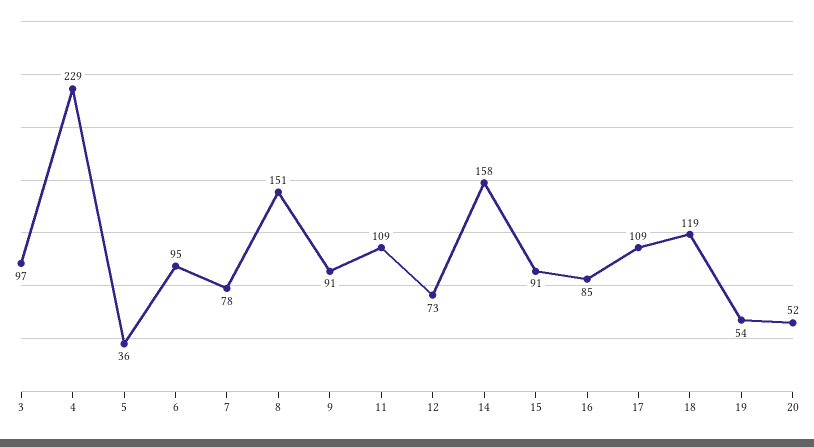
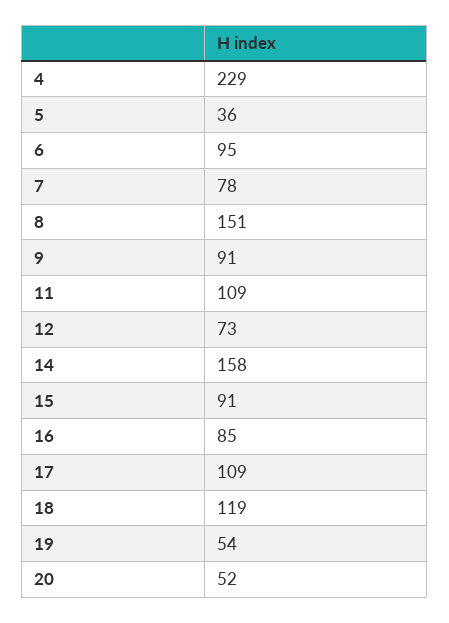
3: 97 -> none

